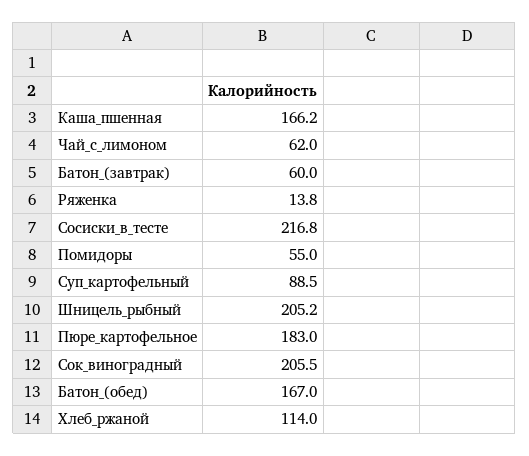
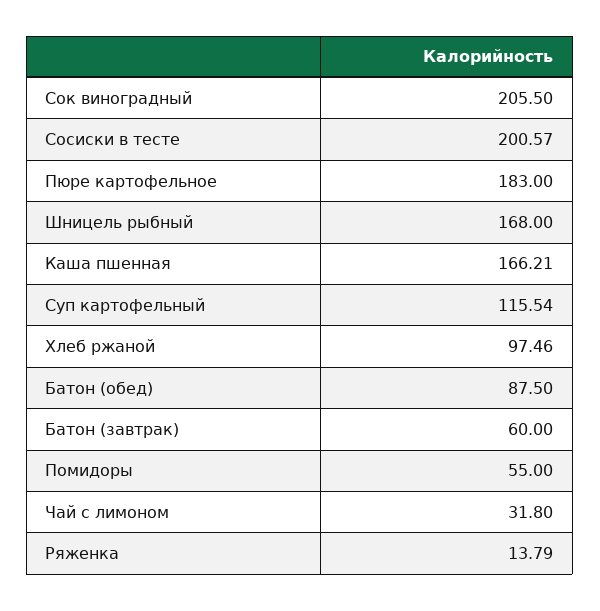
Чай_с_лимоном: 62 -> 31.8
Сосиски_в_тесте: 216.8 -> 200.57
Суп_картофельный: 88.5 -> 115.54
Шницель_рыбный: 205.2 -> 168
Батон_(обед): 167 -> 87.5
Хлеб_ржаной: 114 -> 97.46

